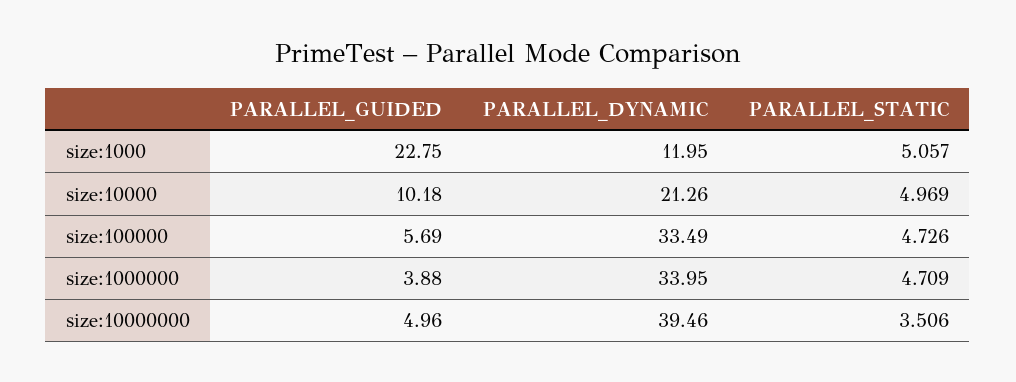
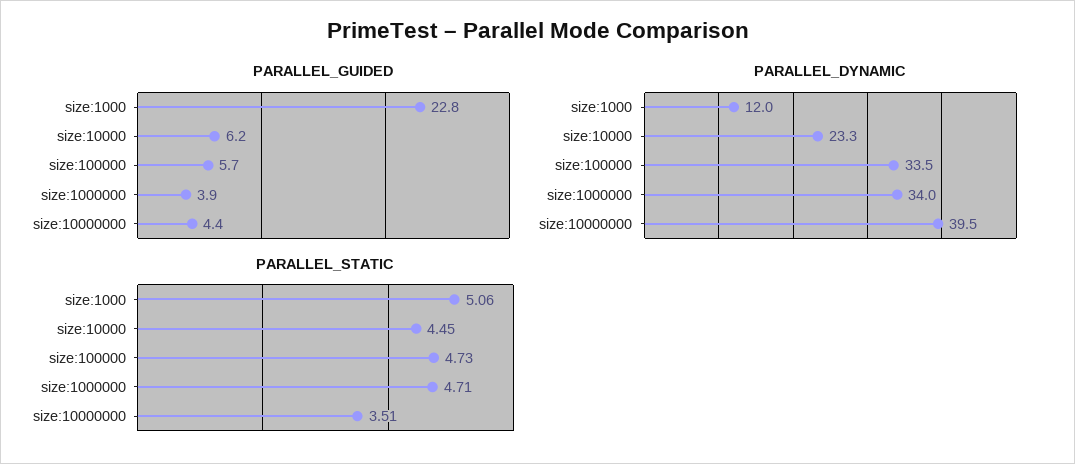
PARALLEL_GUIDED, size:10000: 10.18 -> 6.2
PARALLEL_DYNAMIC, size:10000: 21.26 -> 23.3
PARALLEL_STATIC, size:10000: 4.969 -> 4.45
PARALLEL_GUIDED, size:10000000: 4.96 -> 4.4

